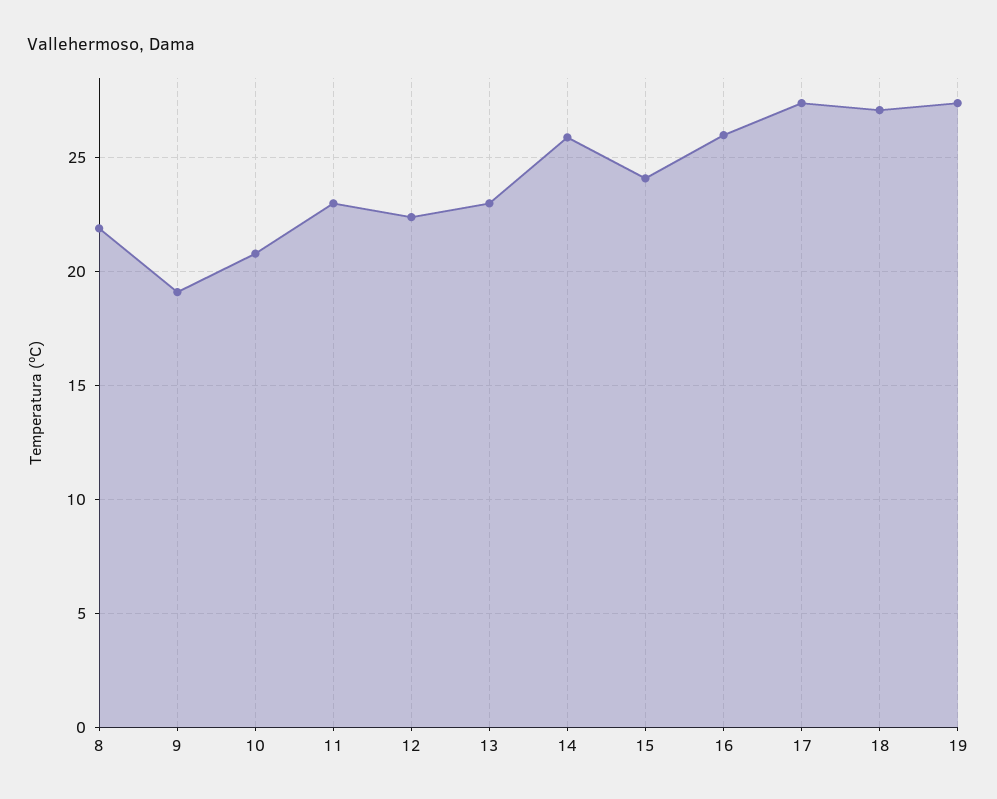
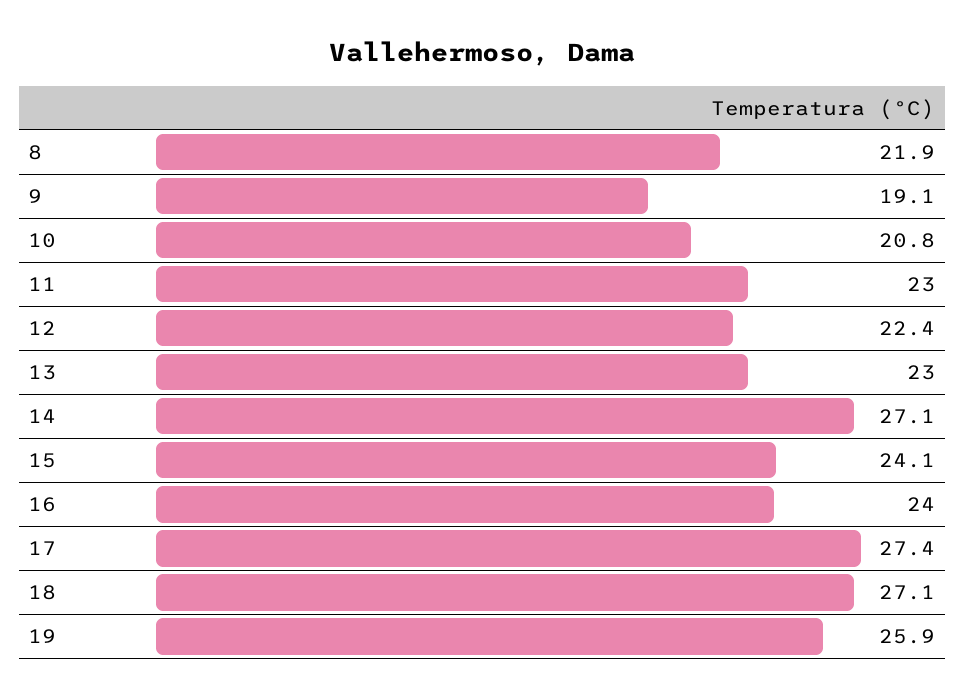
14: 26 -> 27.1
16: 26 -> 24
19: 27.5 -> 25.9

